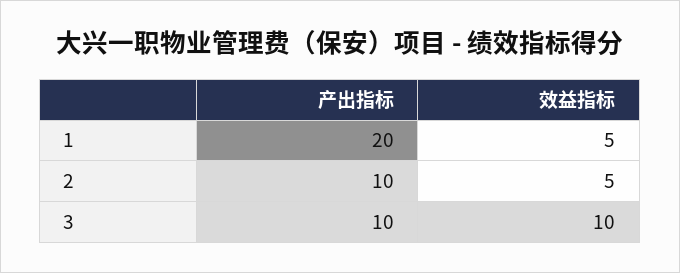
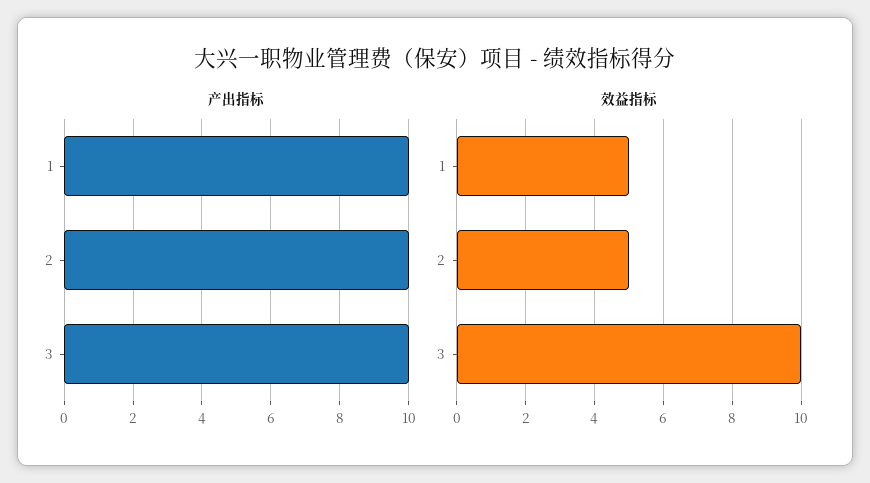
产出指标, 1: 20 -> 10

